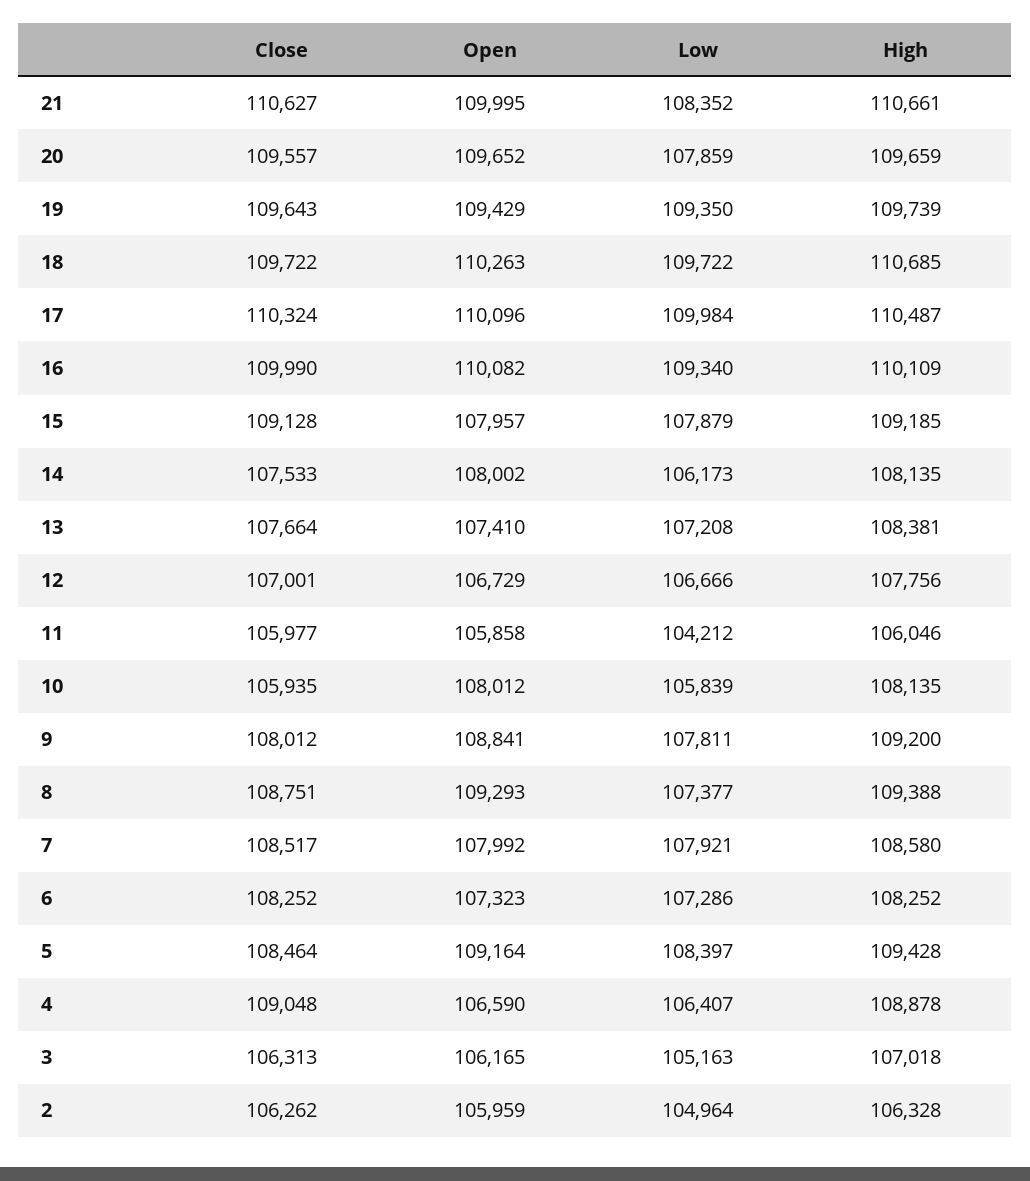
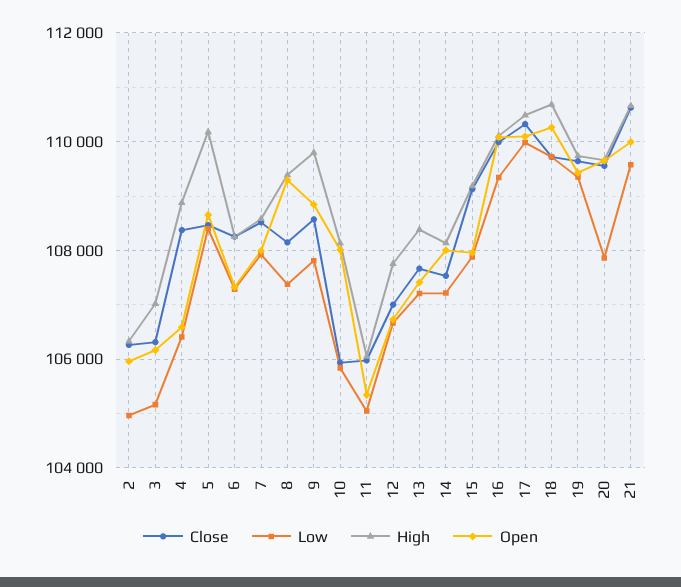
Low, 21: 108352 -> 109600
Low, 14: 106173 -> 107200
Open, 11: 105858 -> 105400
Low, 11: 104212 -> 105000
Close, 9: 108012 -> 108600
High, 9: 109200 -> 109800
Close, 8: 108751 -> 108200
Open, 5: 109164 -> 108600
High, 5: 109428 -> 110200
Close, 4: 109048 -> 108400

